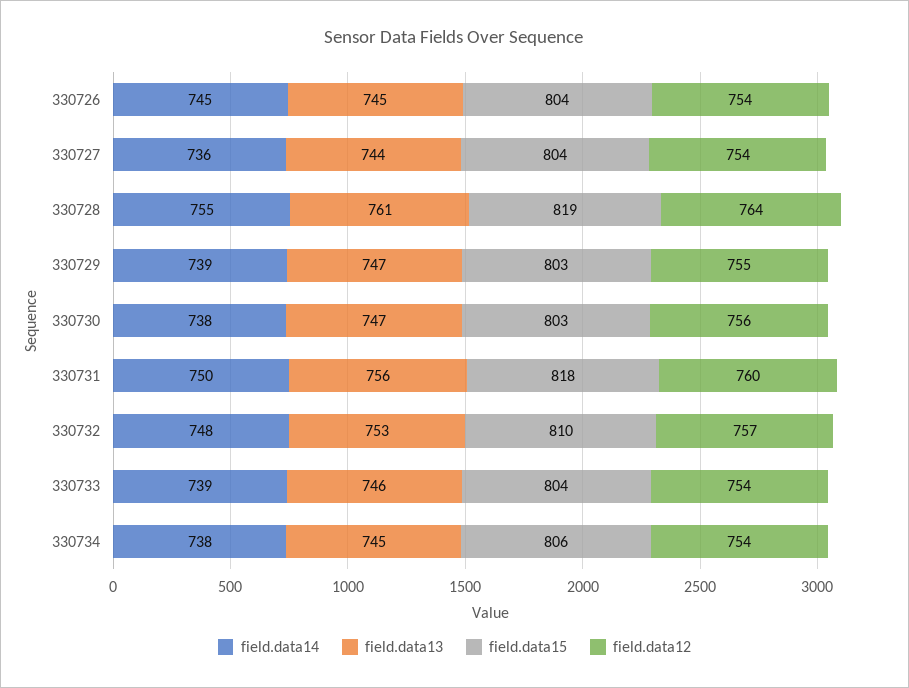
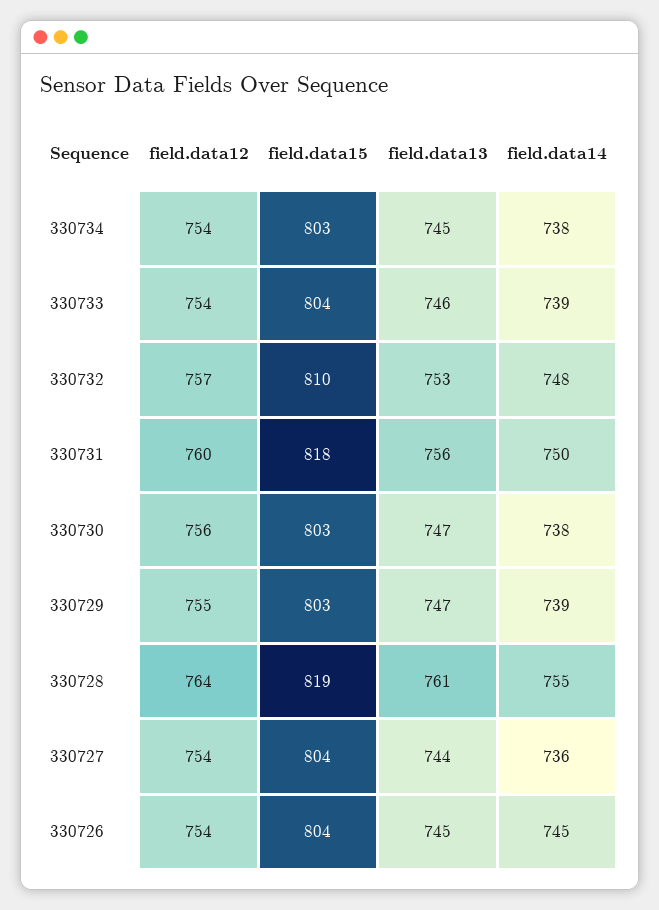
field.data15, 330734: 806 -> 803

